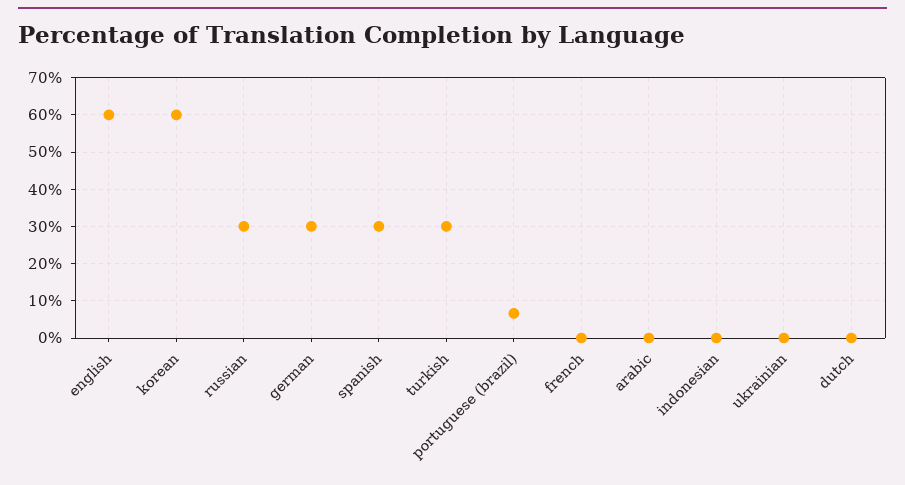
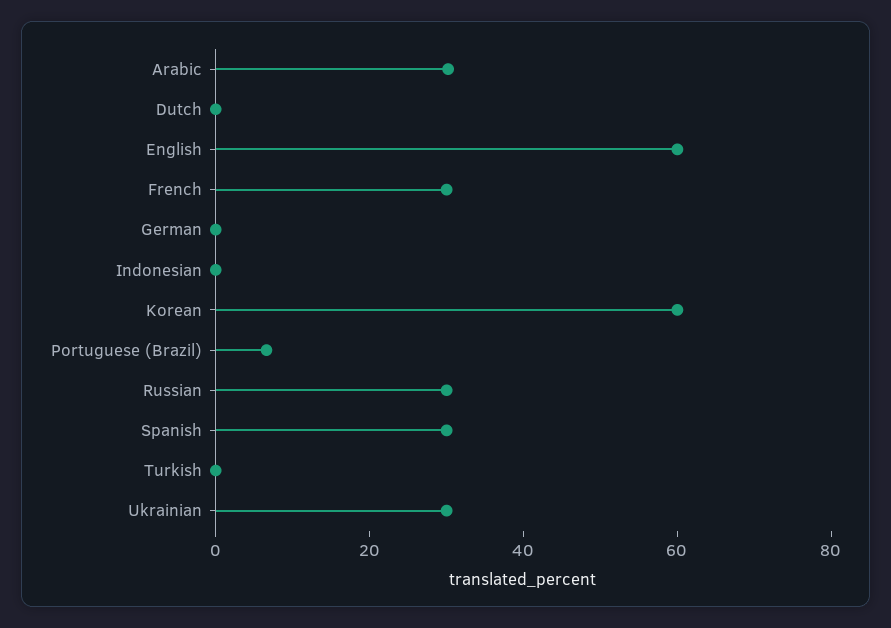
german: 30 -> 0
turkish: 30 -> 0
french: 0 -> 30
arabic: 0 -> 30
ukrainian: 0 -> 30

